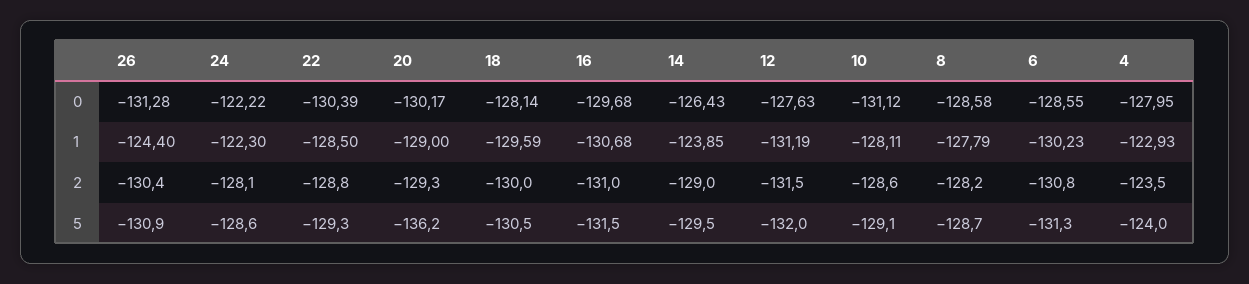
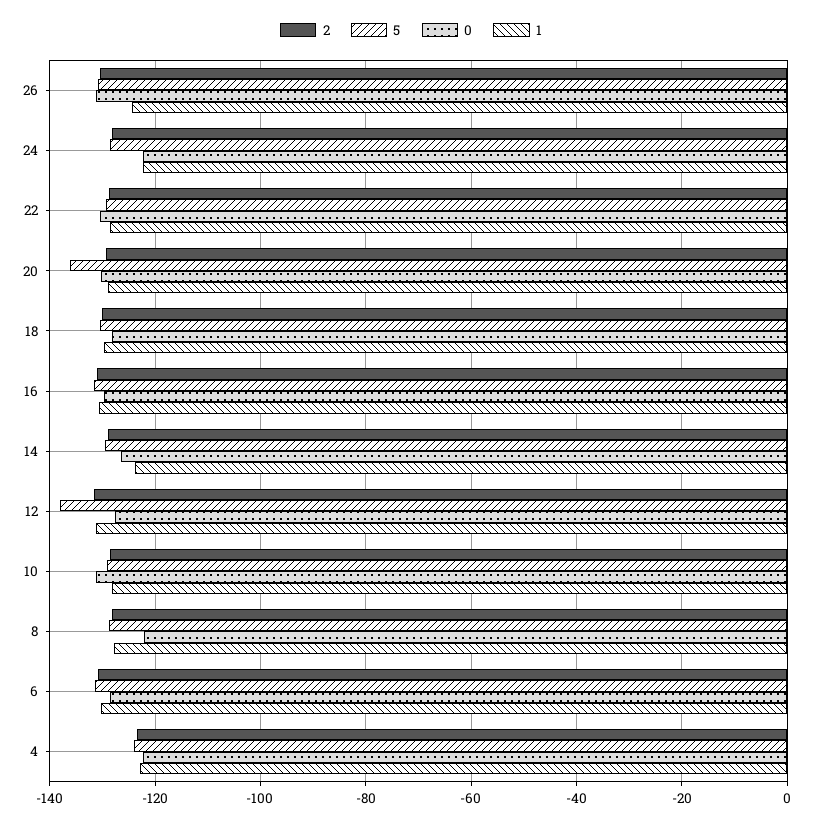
0, 8: -128.58 -> -122
0, 4: -127.95 -> -122
5, 12: -132 -> -138

